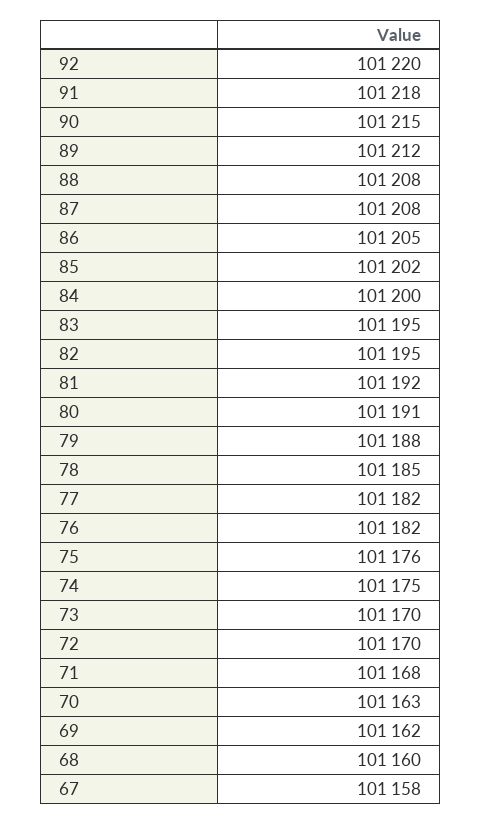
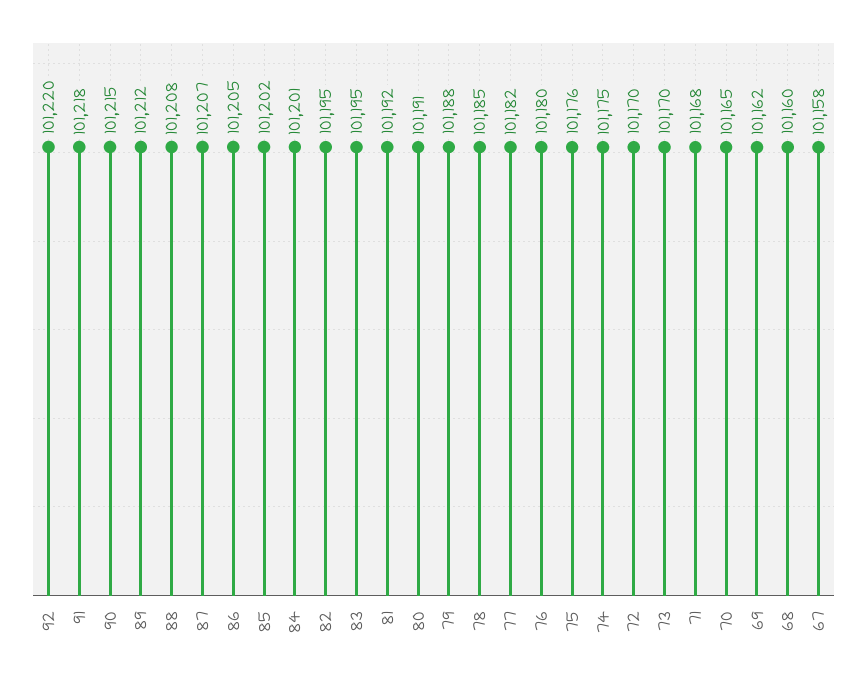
87: 101208 -> 101207
84: 101200 -> 101201
76: 101182 -> 101180
70: 101163 -> 101165

